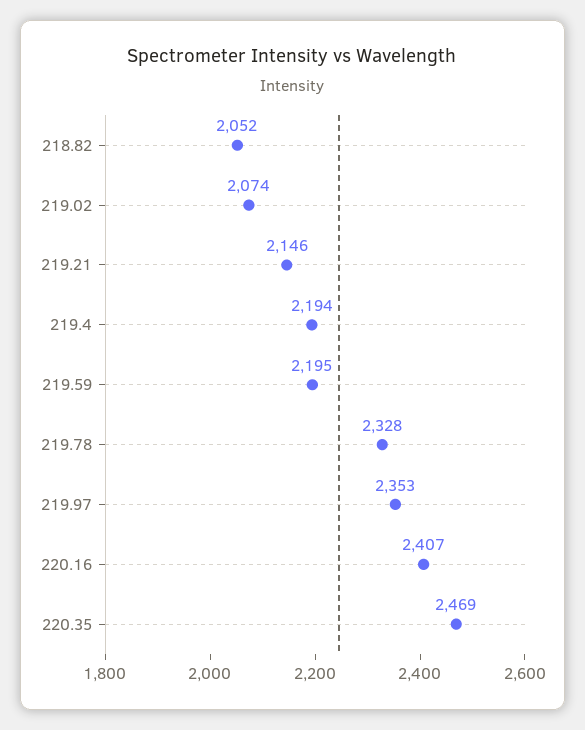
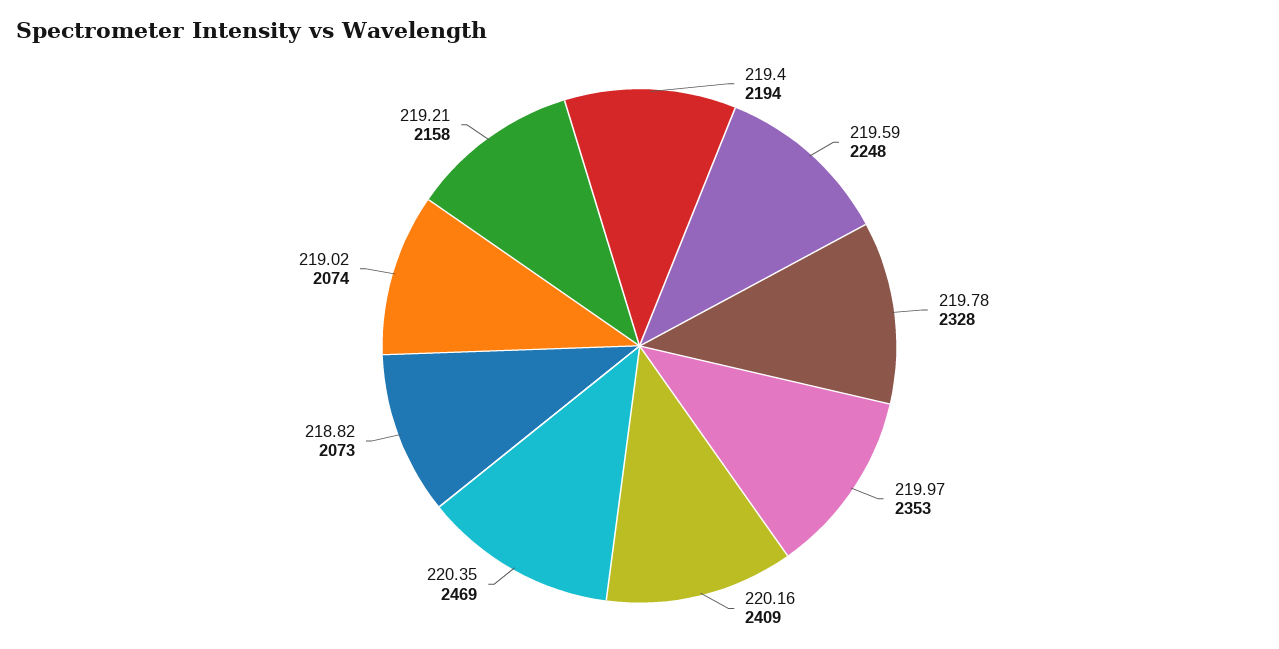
218.82: 2052 -> 2073
219.21: 2146 -> 2158
219.59: 2195 -> 2248
220.16: 2407 -> 2409

